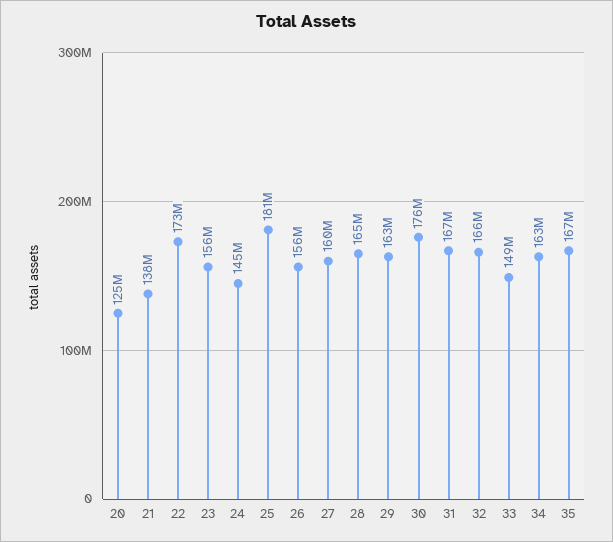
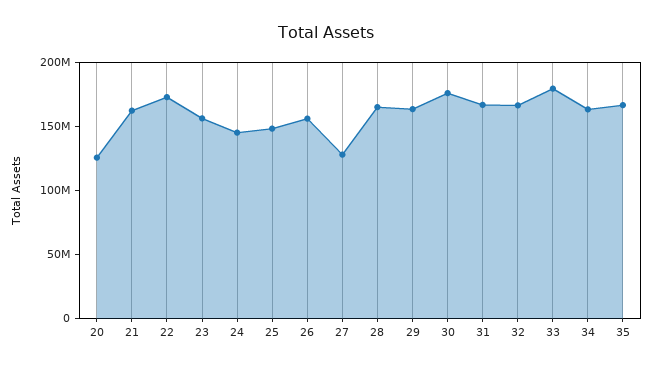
21: 138000000 -> 160000000
25: 181000000 -> 150000000
27: 160000000 -> 130000000
33: 149000000 -> 180000000

